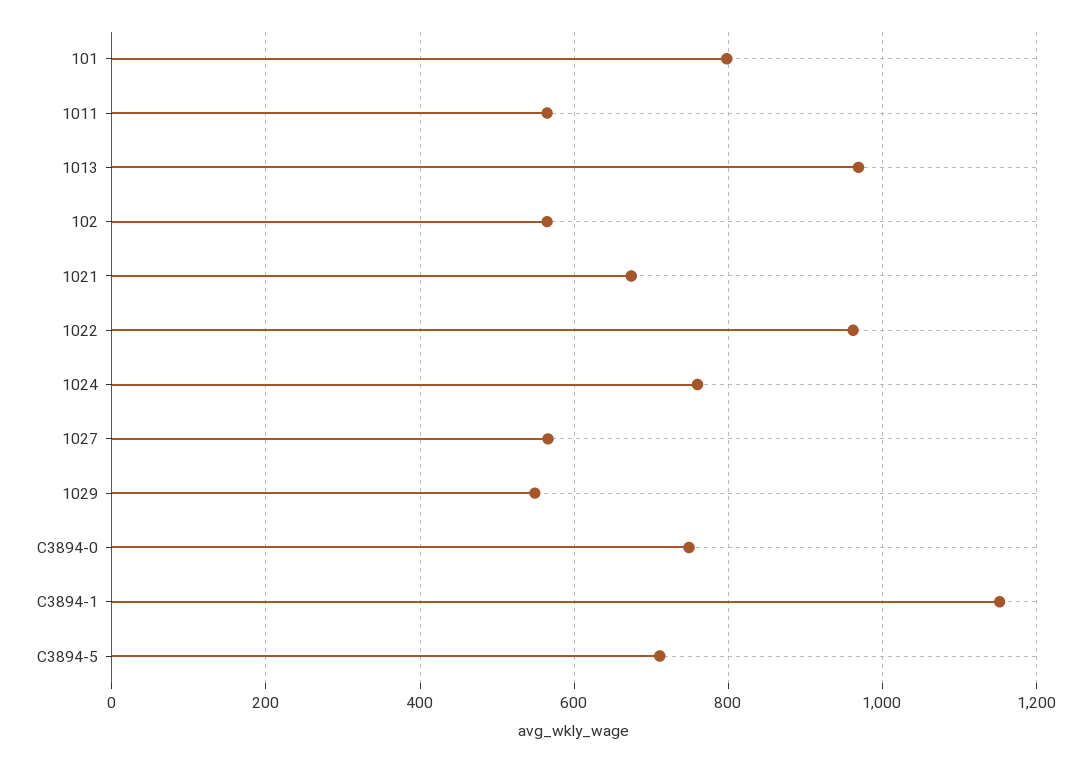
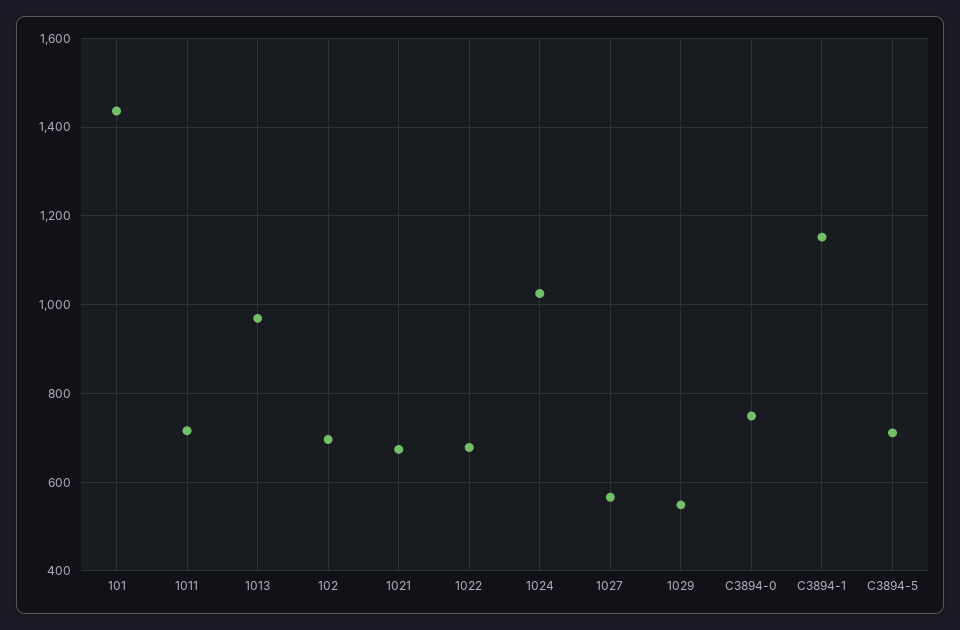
101: 800 -> 1440
1011: 560 -> 720
102: 560 -> 700
1022: 960 -> 680
1024: 760 -> 1020

